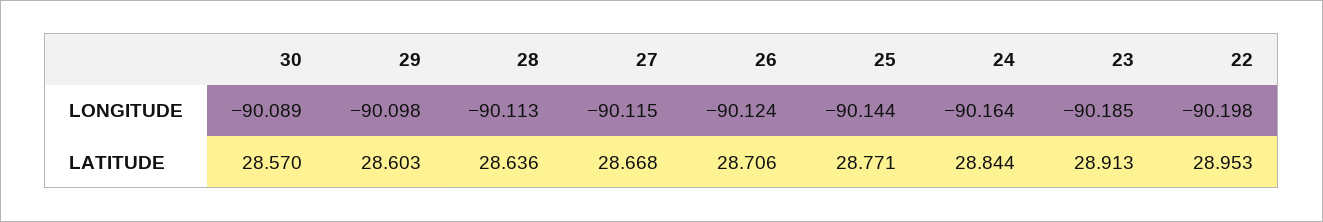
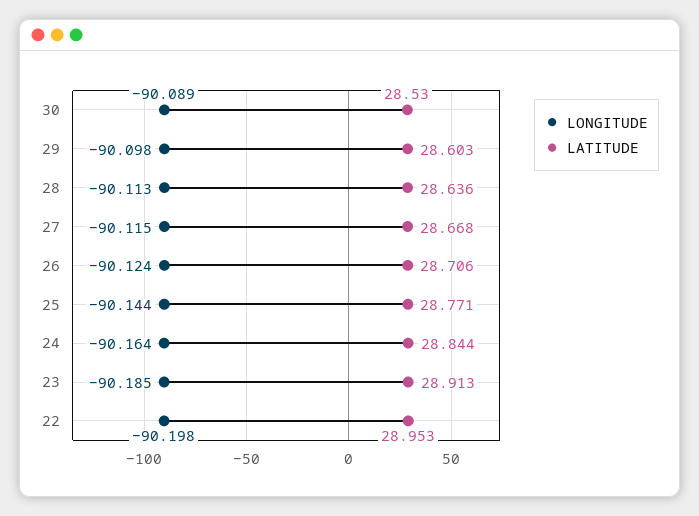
LATITUDE, 30: 28.57 -> 28.53

